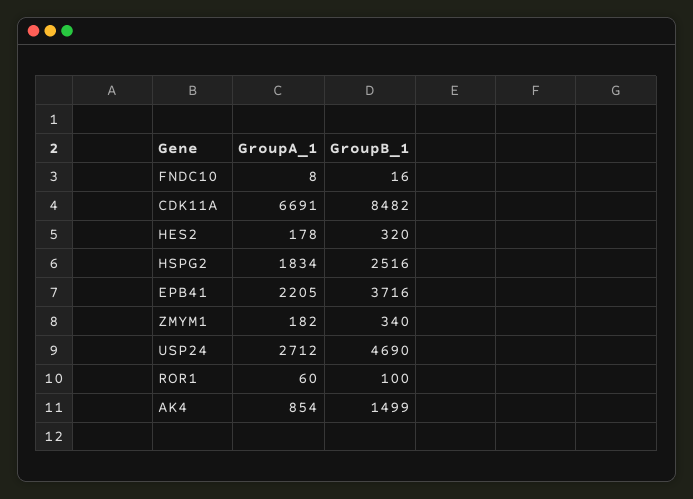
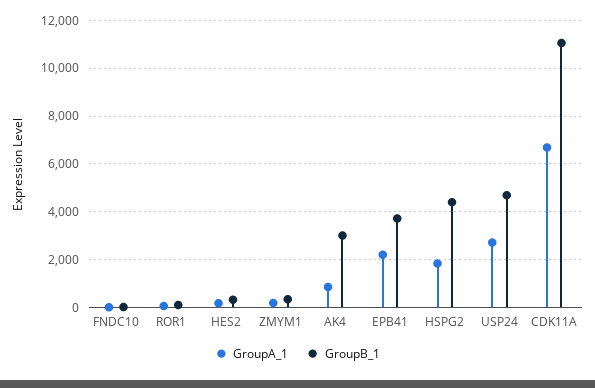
GroupB_1, CDK11A: 8482 -> 11000
GroupB_1, HSPG2: 2516 -> 4500
GroupB_1, AK4: 1499 -> 3000

